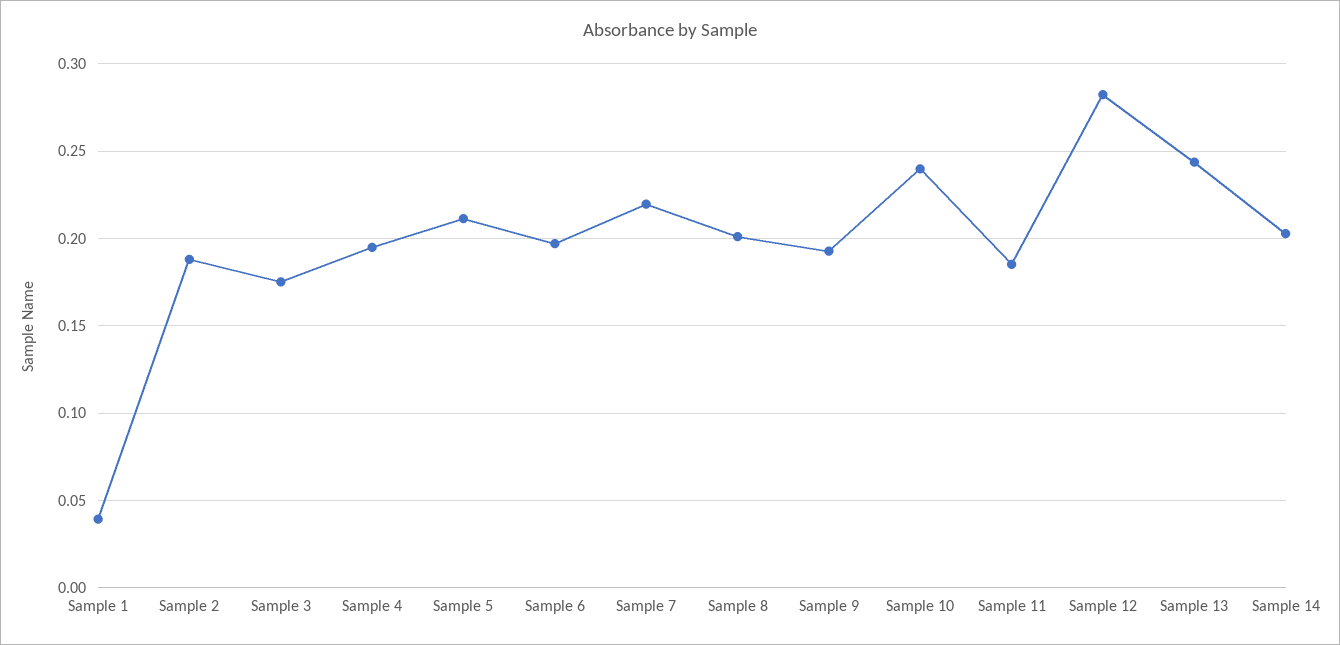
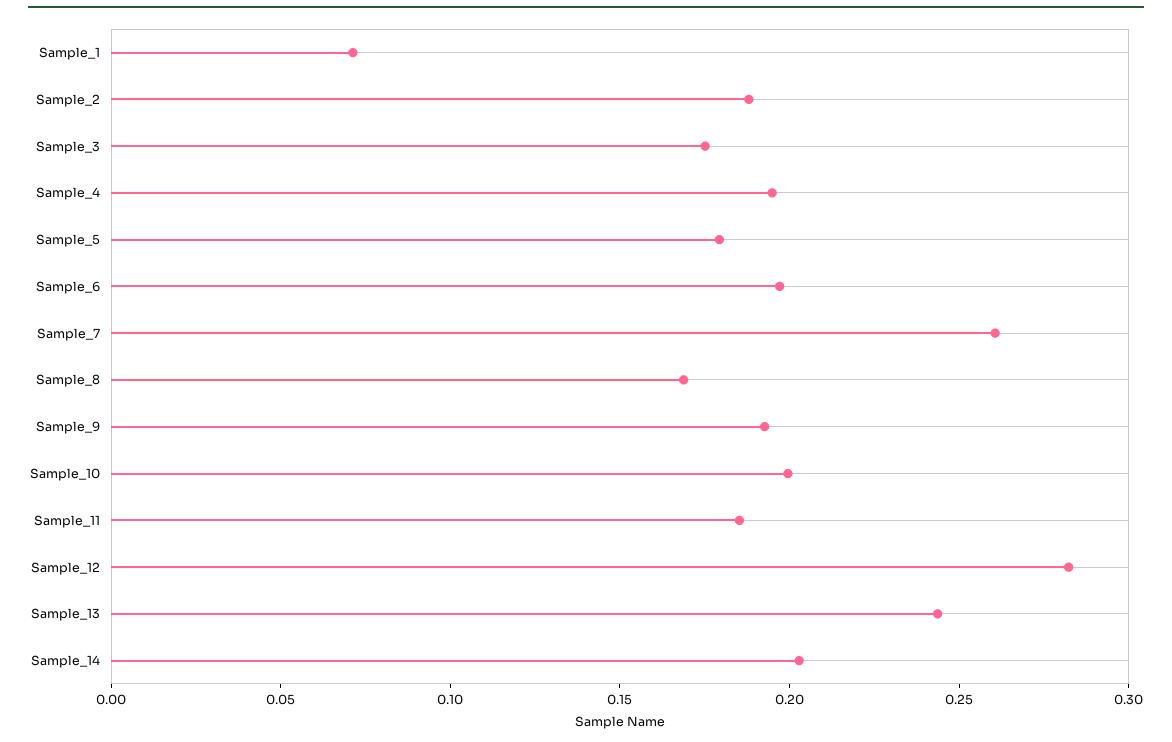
Sample 1: 0.04 -> 0.07
Sample 5: 0.21 -> 0.18
Sample 7: 0.22 -> 0.26
Sample 8: 0.2 -> 0.17
Sample 10: 0.24 -> 0.2

